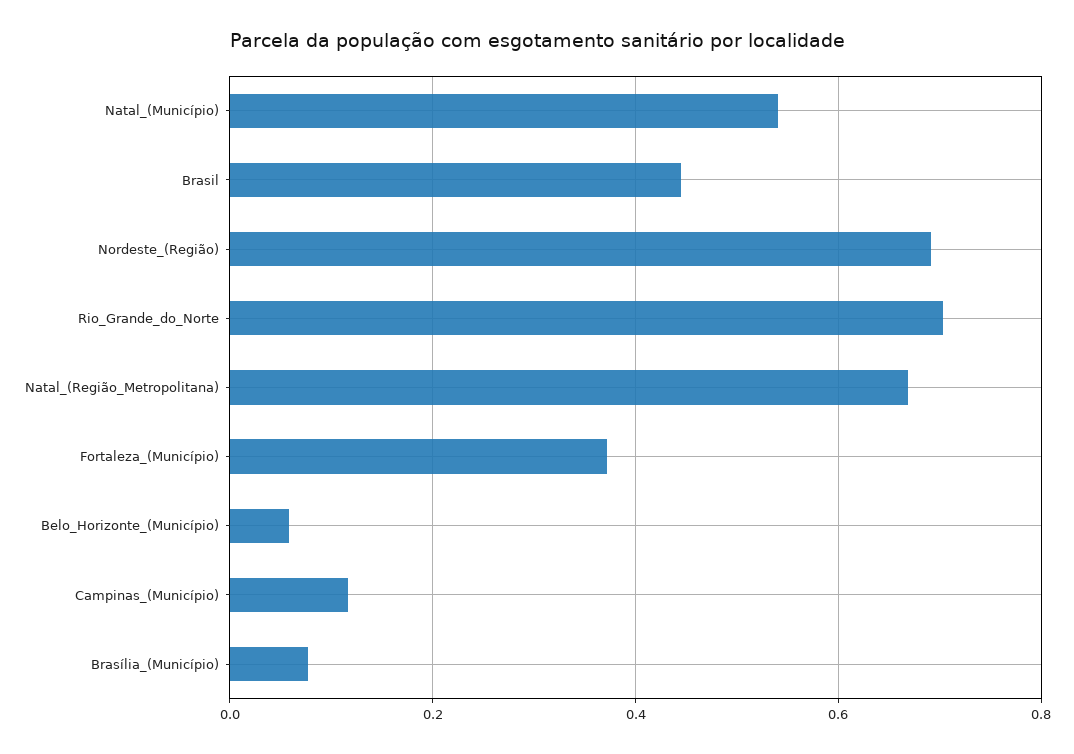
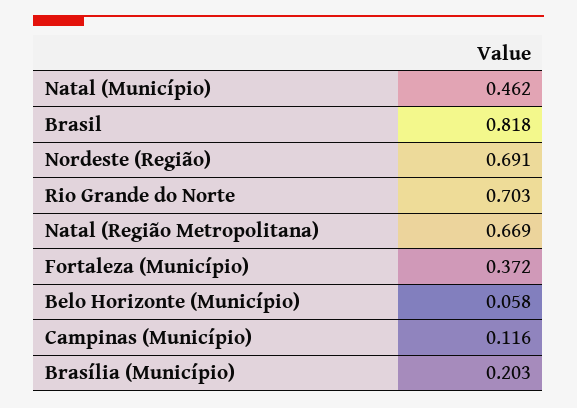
Natal_(Município): 0.54 -> 0.462
Brasil: 0.44 -> 0.818
Brasília_(Município): 0.08 -> 0.203

